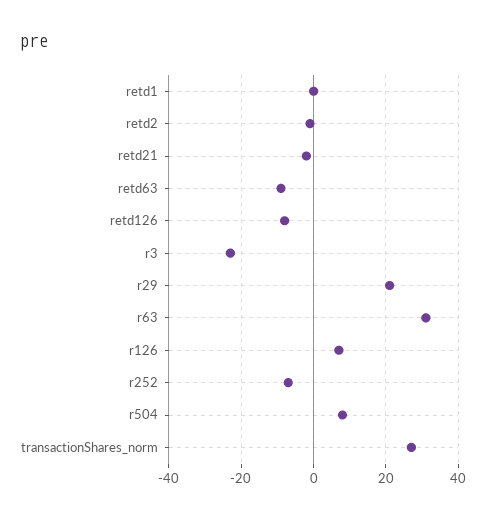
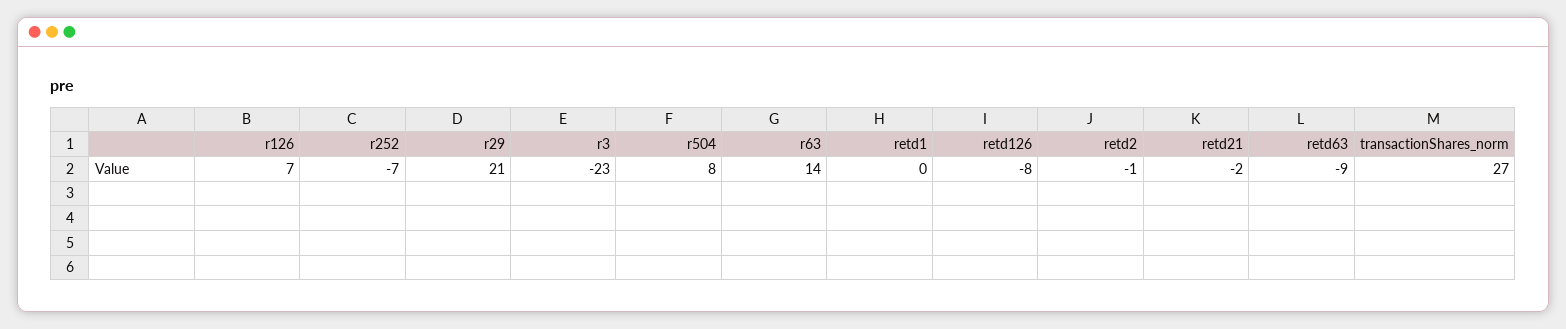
r63: 30 -> 14

